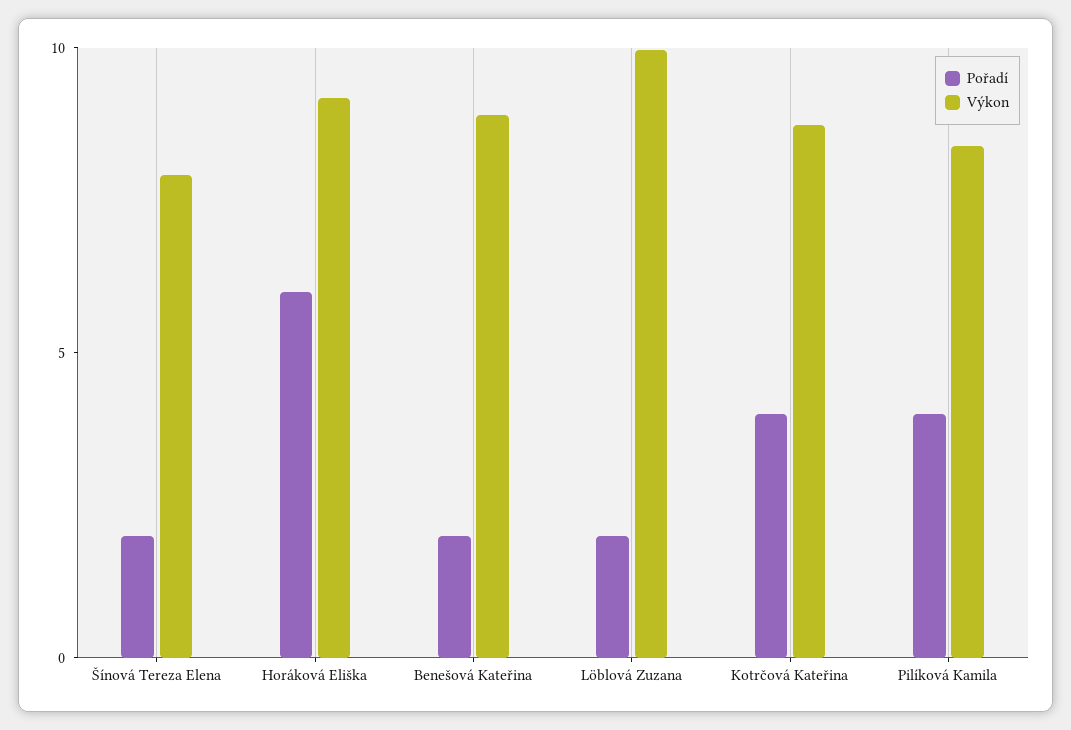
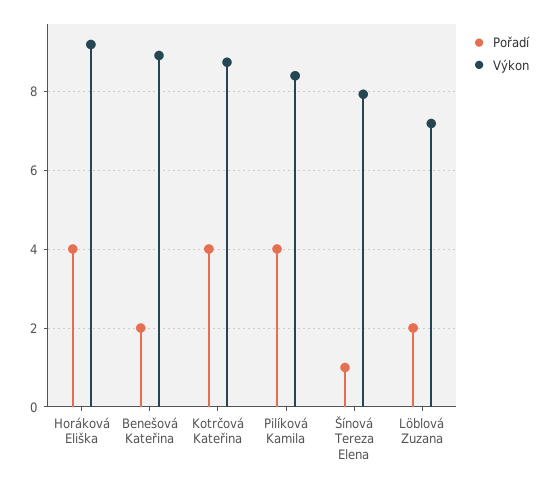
Pořadí, Šínová Tereza Elena: 2 -> 1
Pořadí, Horáková Eliška: 6 -> 4
Výkon, Löblová Zuzana: 10 -> 7.2

